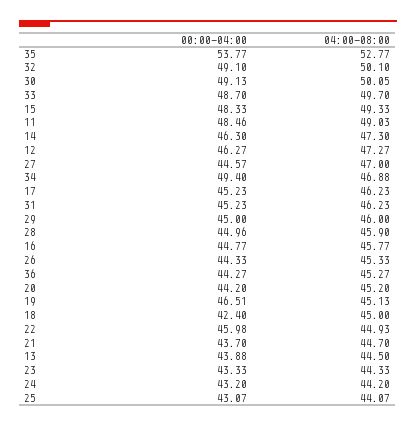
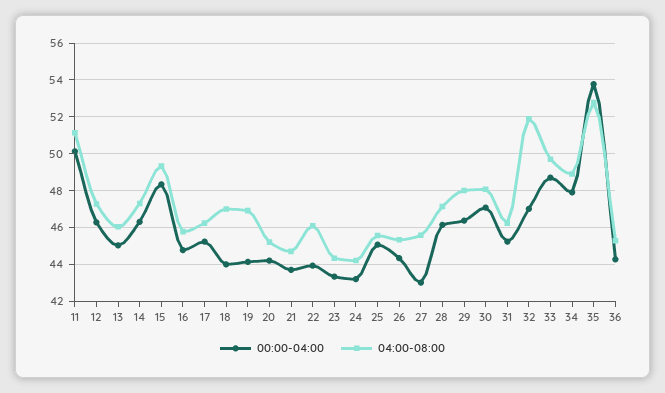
00:00-04:00, 32: 49.1 -> 47
04:00-08:00, 32: 50.1 -> 52
00:00-04:00, 30: 49.13 -> 47
04:00-08:00, 30: 50.05 -> 48
00:00-04:00, 11: 48.46 -> 50
04:00-08:00, 11: 49.03 -> 51
00:00-04:00, 27: 44.57 -> 43
04:00-08:00, 27: 47 -> 45.5
00:00-04:00, 34: 49.4 -> 48
04:00-08:00, 34: 46.88 -> 49
00:00-04:00, 29: 45 -> 46.5
04:00-08:00, 29: 46 -> 48
00:00-04:00, 28: 44.96 -> 46
04:00-08:00, 28: 45.9 -> 47
00:00-04:00, 19: 46.51 -> 44
04:00-08:00, 19: 45.13 -> 47
00:00-04:00, 18: 42.4 -> 44
04:00-08:00, 18: 45 -> 47
00:00-04:00, 22: 45.98 -> 44
04:00-08:00, 22: 44.93 -> 46
00:00-04:00, 13: 43.88 -> 45
04:00-08:00, 13: 44.5 -> 46
00:00-04:00, 25: 43.07 -> 45
04:00-08:00, 25: 44.07 -> 45.5

